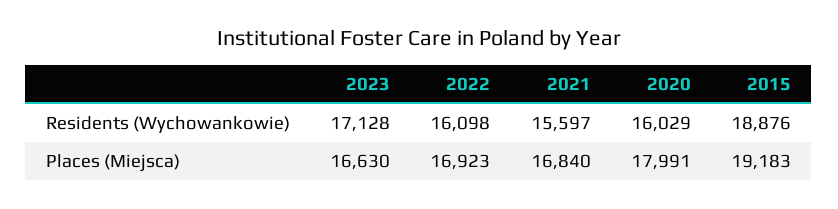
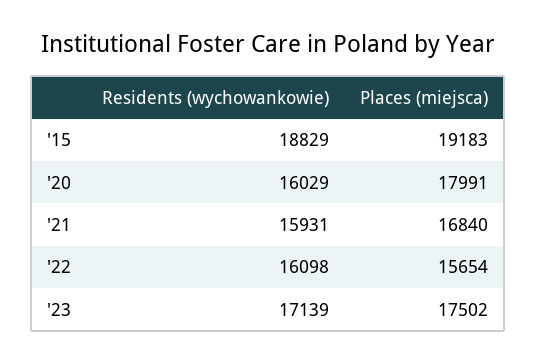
2023, Residents (Wychowankowie): 17128 -> 17139
2021, Residents (Wychowankowie): 15597 -> 15931
2015, Residents (Wychowankowie): 18876 -> 18829
2023, Places (Miejsca): 16630 -> 17502
2022, Places (Miejsca): 16923 -> 15654

